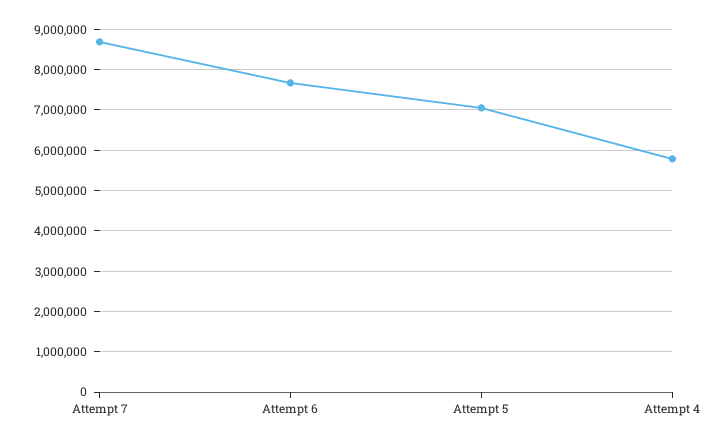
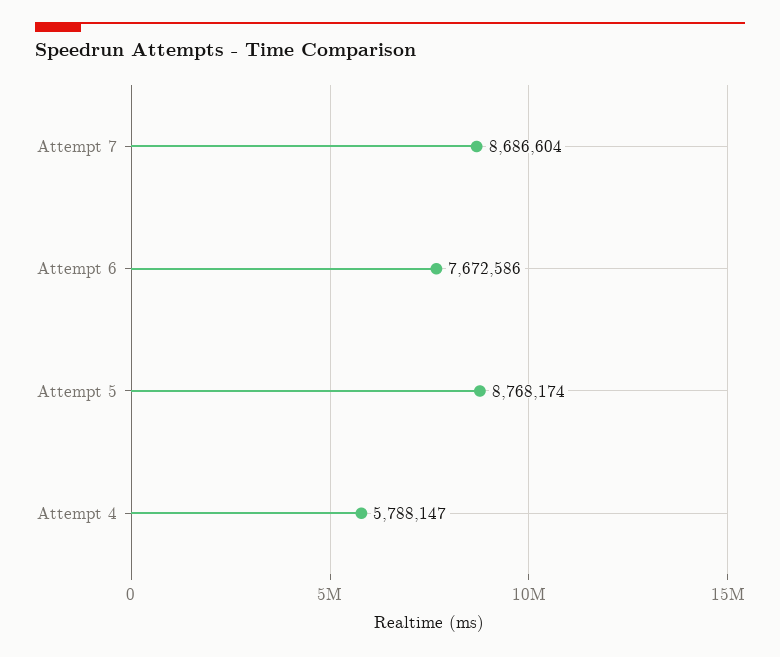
Attempt 5: 7000000 -> 8768174

